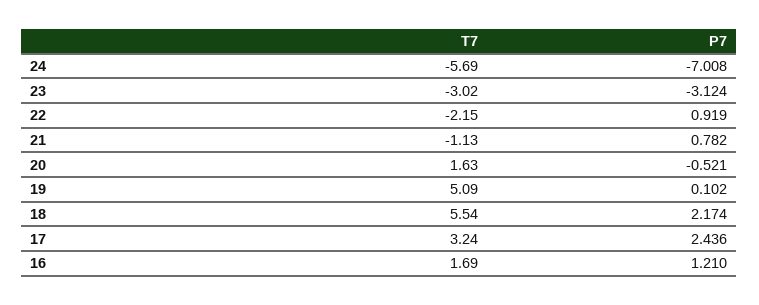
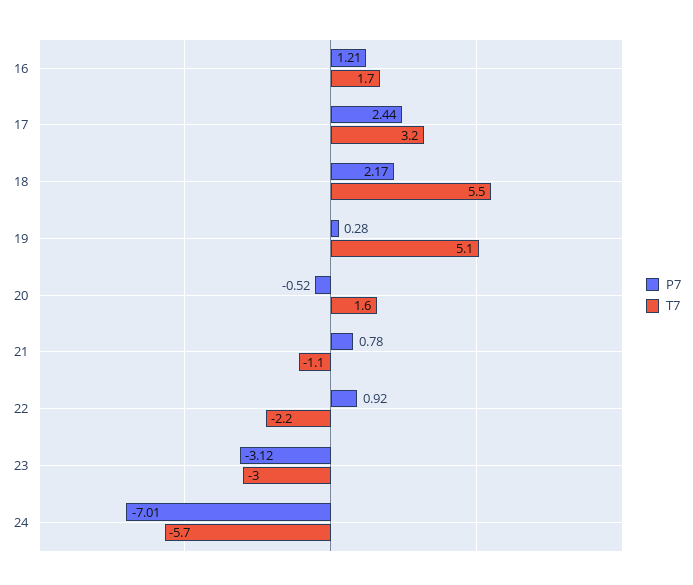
P7, 19: 0.102 -> 0.28

